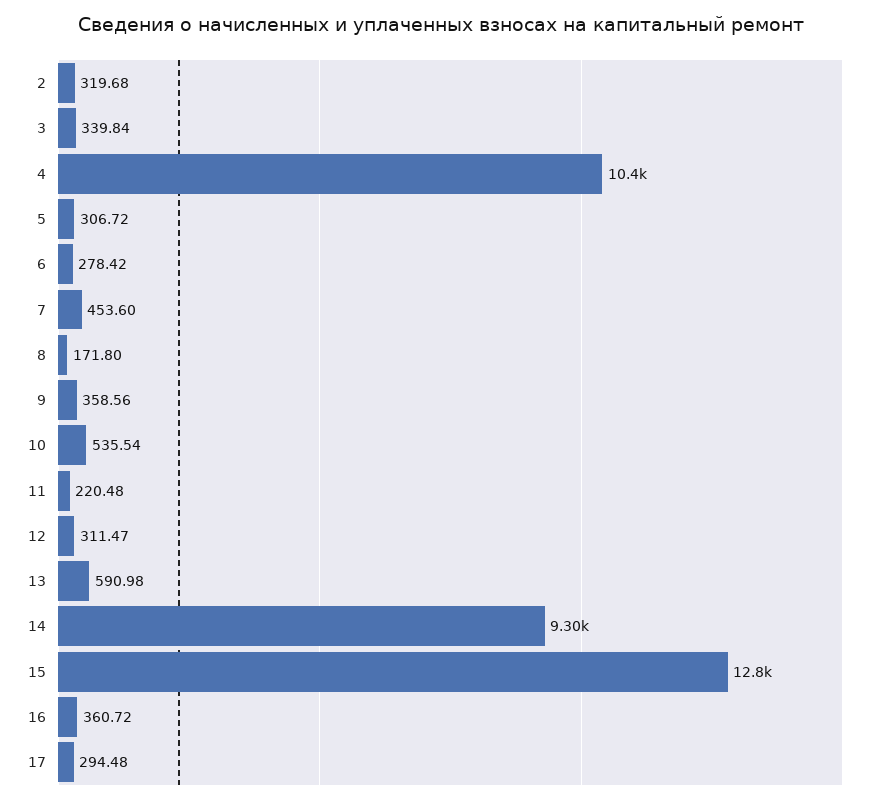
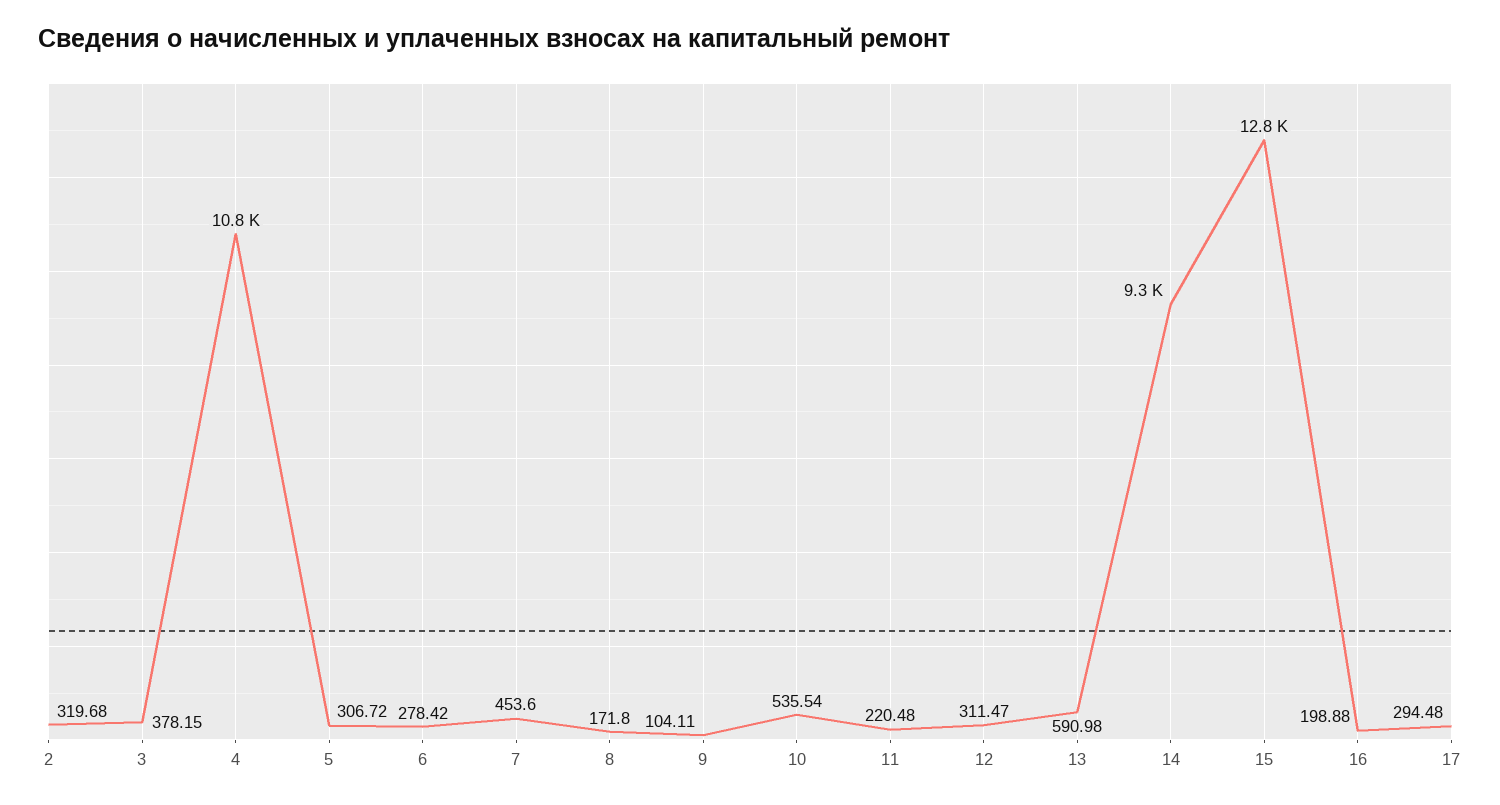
3: 339.84 -> 378.15
4: 10400 -> 10800
9: 358.56 -> 104.11
16: 360.72 -> 198.88

